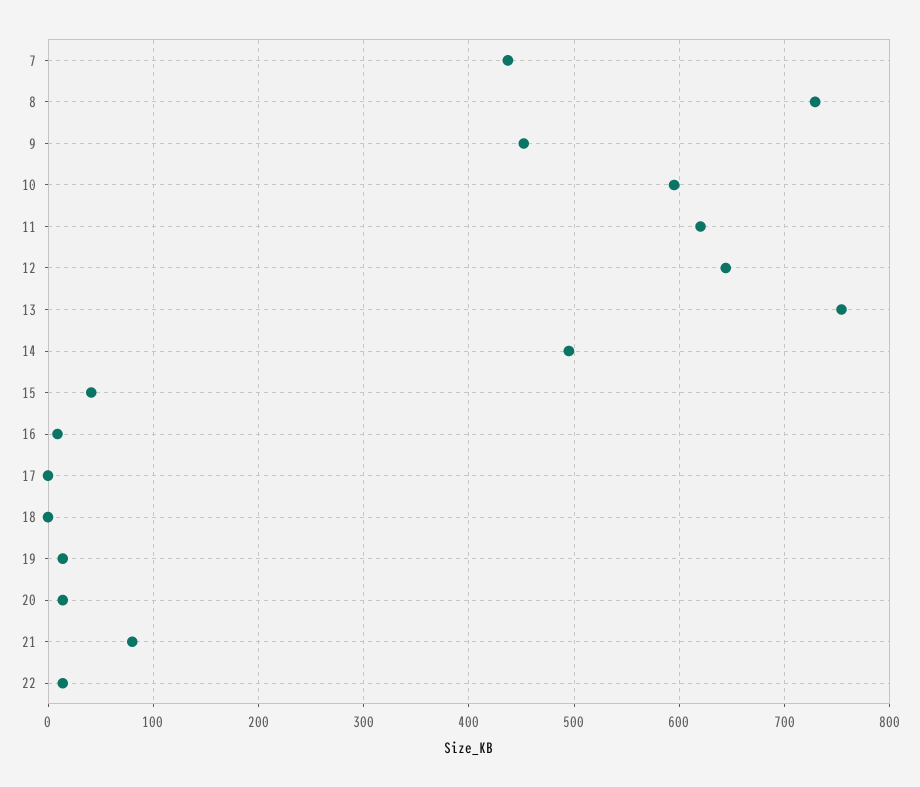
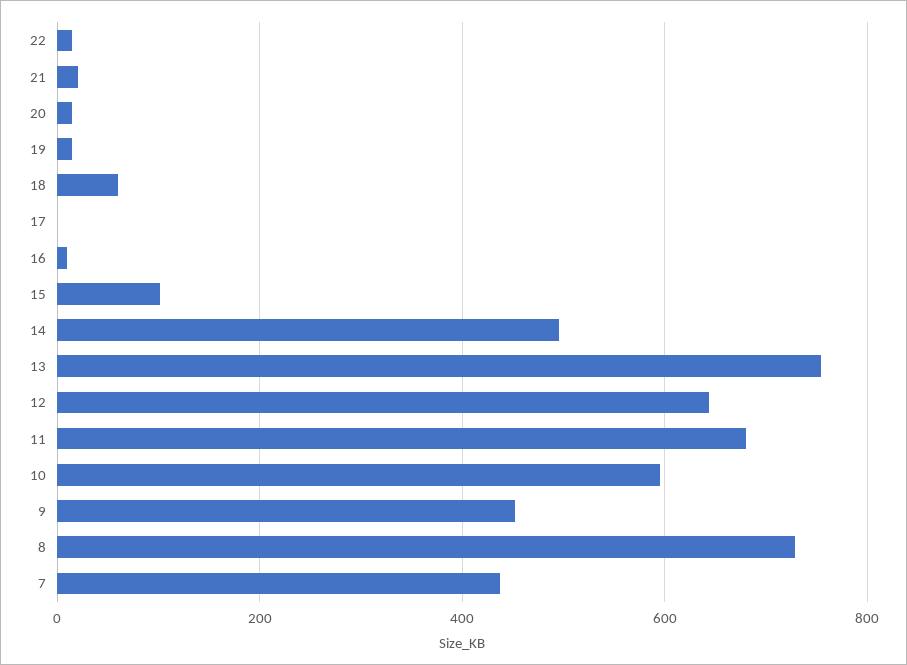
11: 620 -> 680
15: 40 -> 100
18: 0 -> 60
21: 80 -> 20

